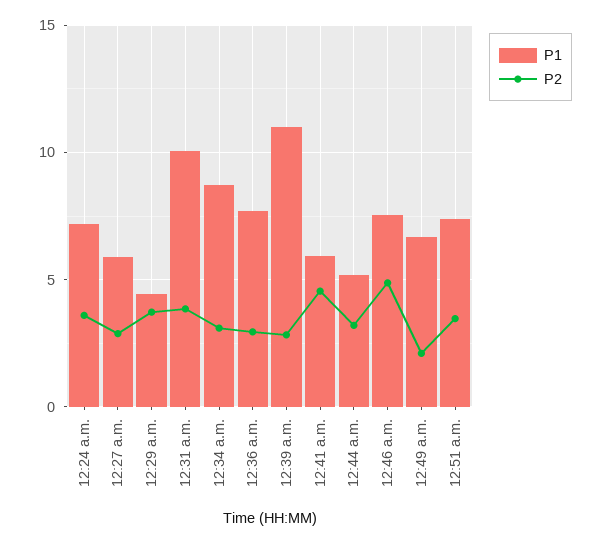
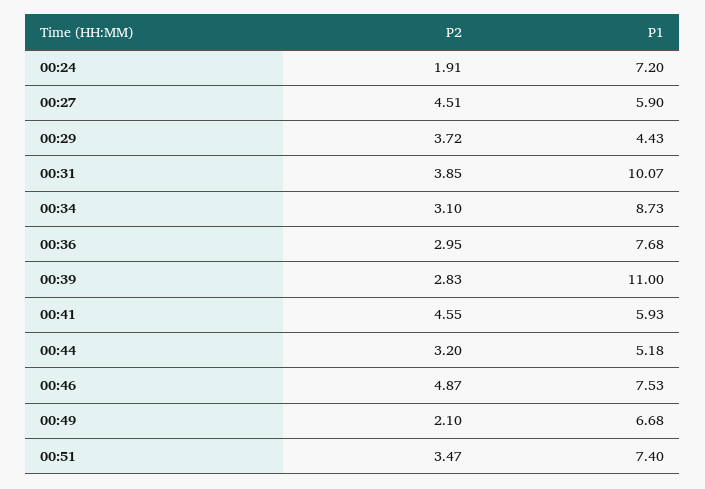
P2, 12:24 a.m.: 3.5 -> 1.91
P2, 12:27 a.m.: 3 -> 4.51

